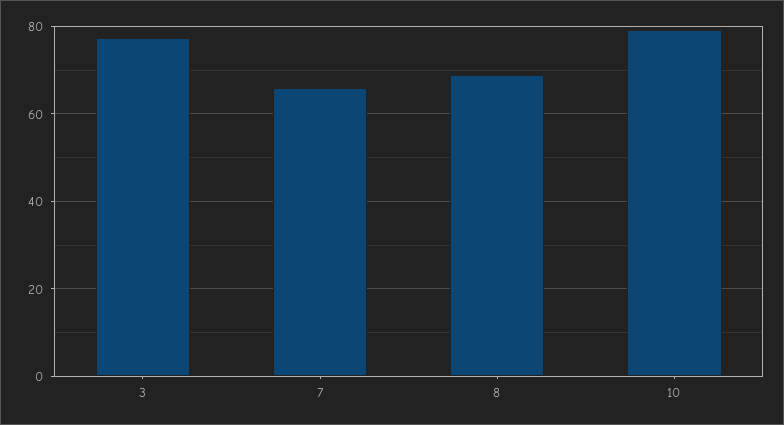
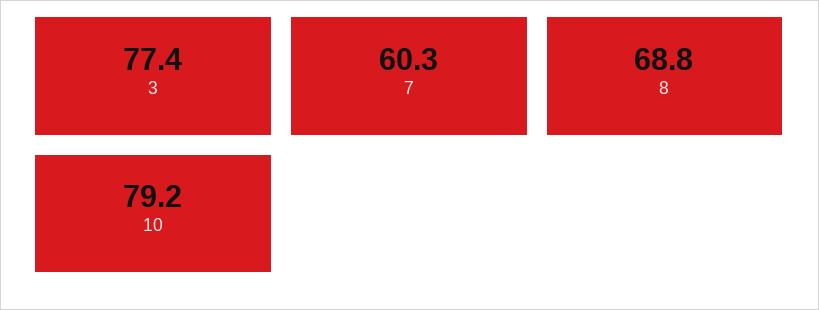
7: 66 -> 60.3

